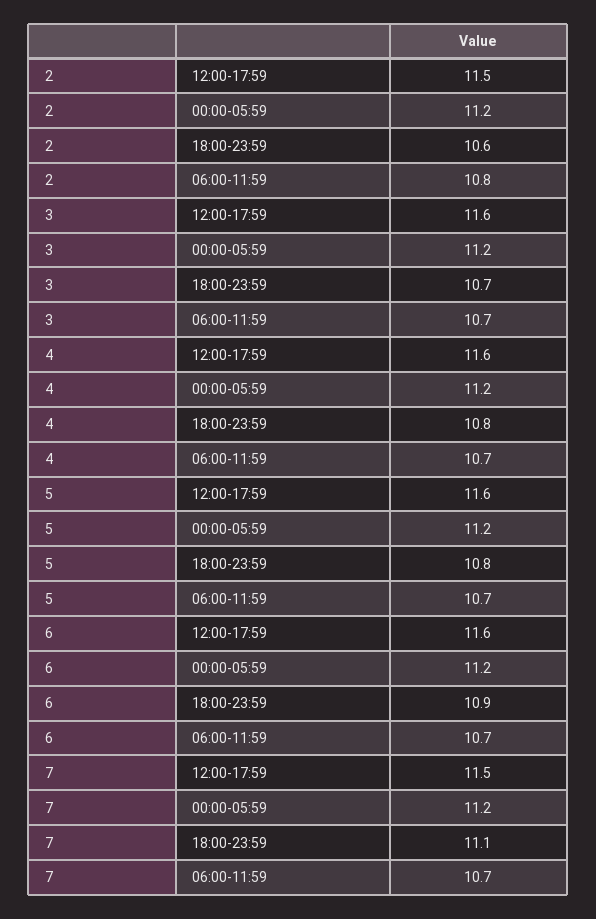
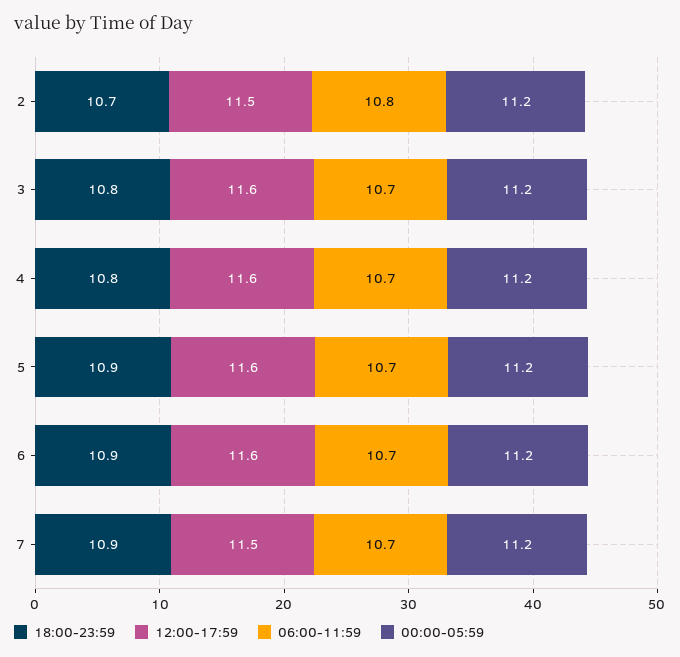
18:00-23:59, 2: 10.6 -> 10.7
18:00-23:59, 3: 10.7 -> 10.8
18:00-23:59, 5: 10.8 -> 10.9
18:00-23:59, 7: 11.1 -> 10.9

